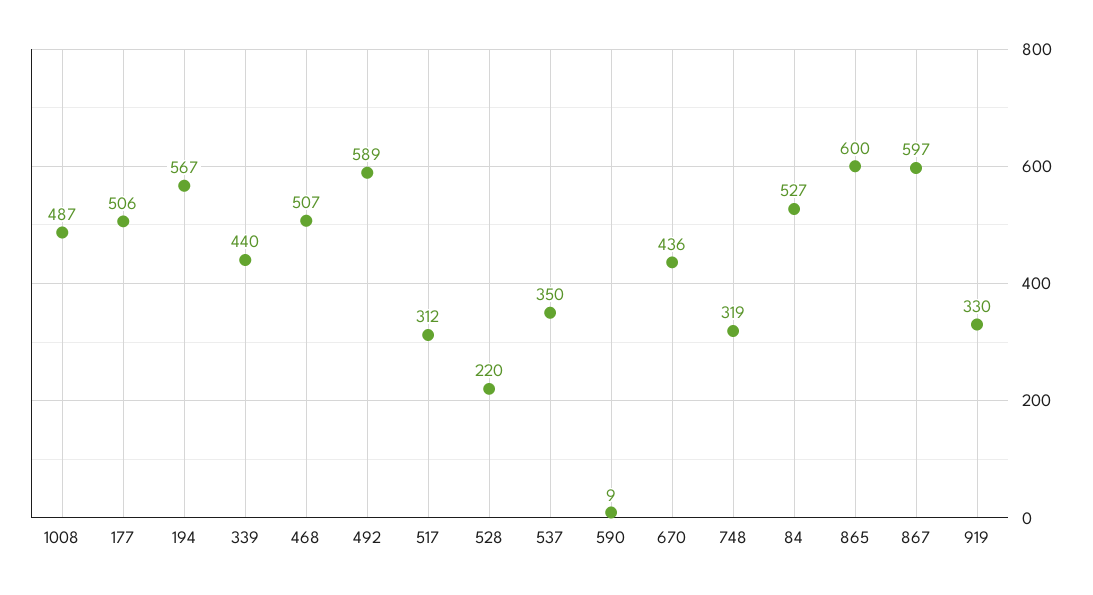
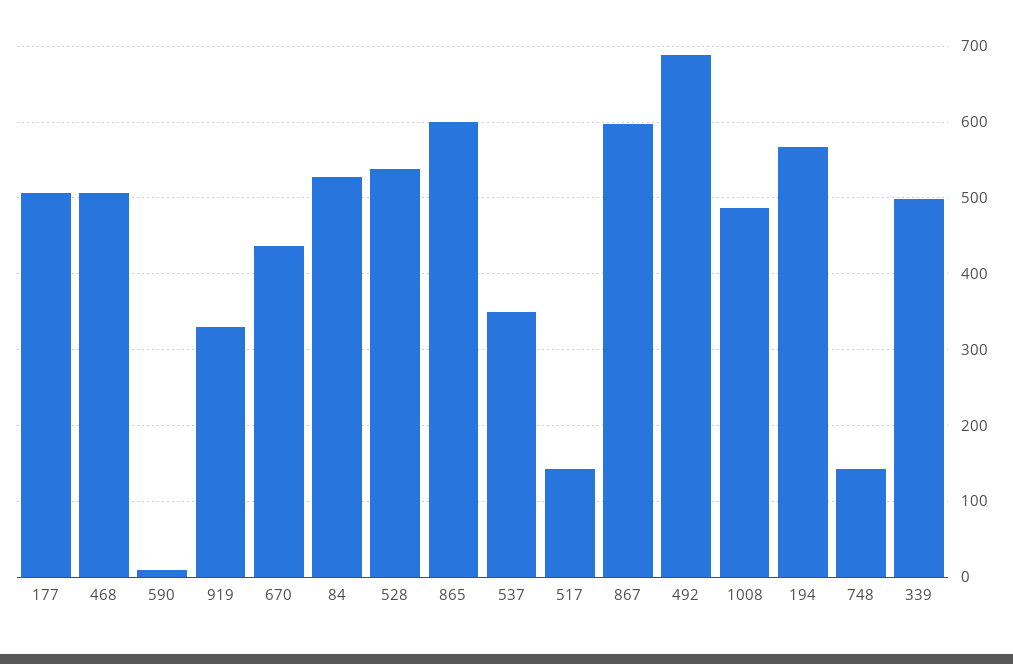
339: 440 -> 500
492: 589 -> 690
517: 312 -> 140
528: 220 -> 540
748: 319 -> 140

